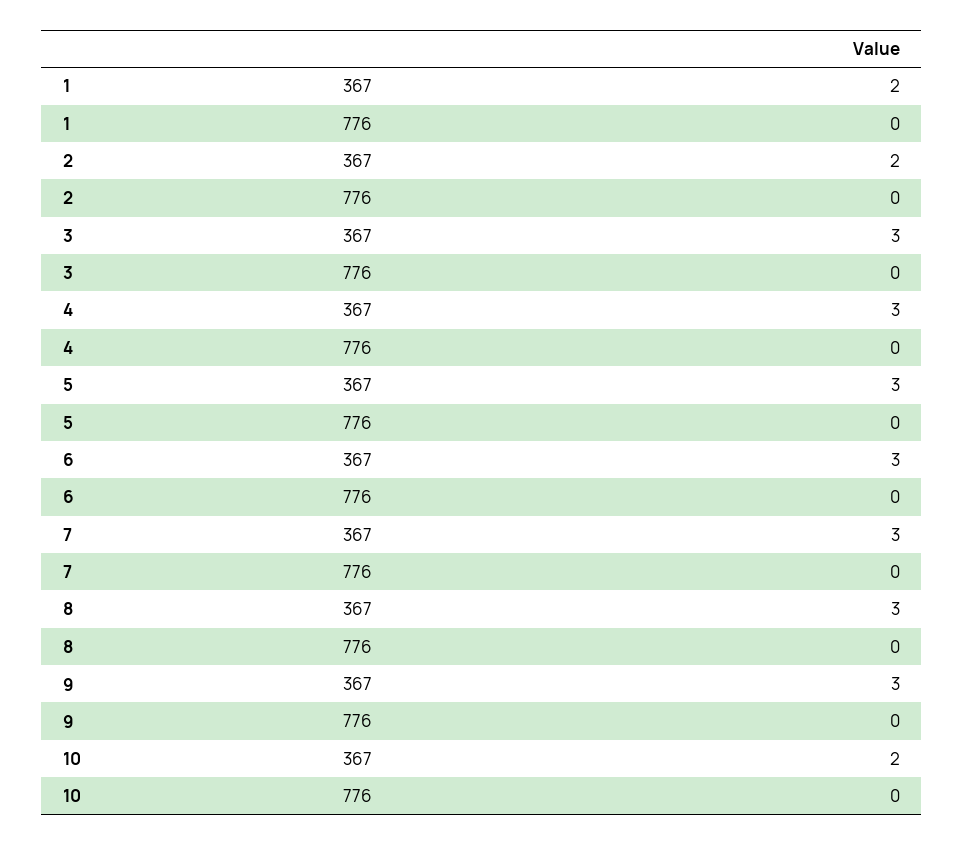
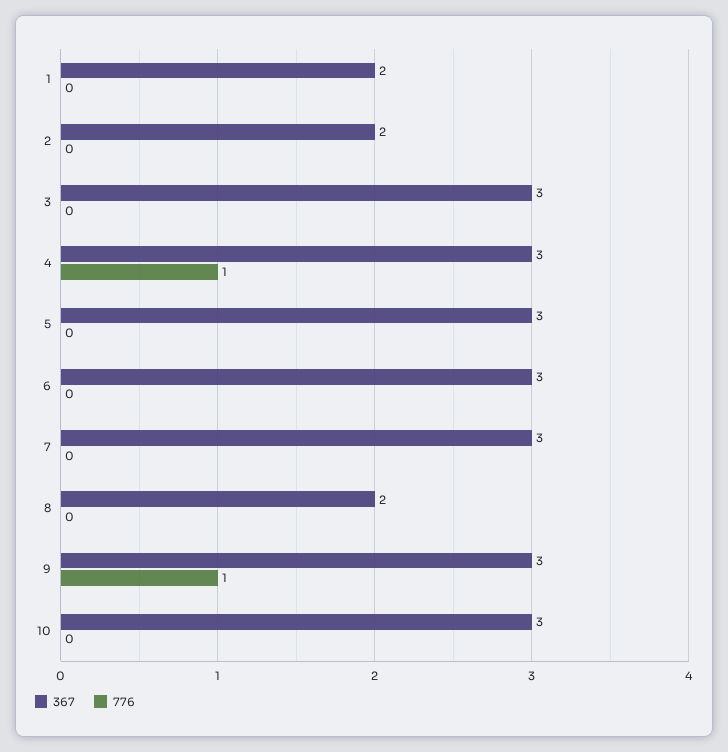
776, 4: 0 -> 1
367, 8: 3 -> 2
776, 9: 0 -> 1
367, 10: 2 -> 3

